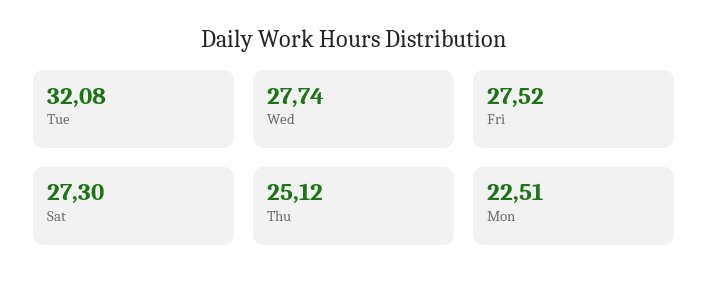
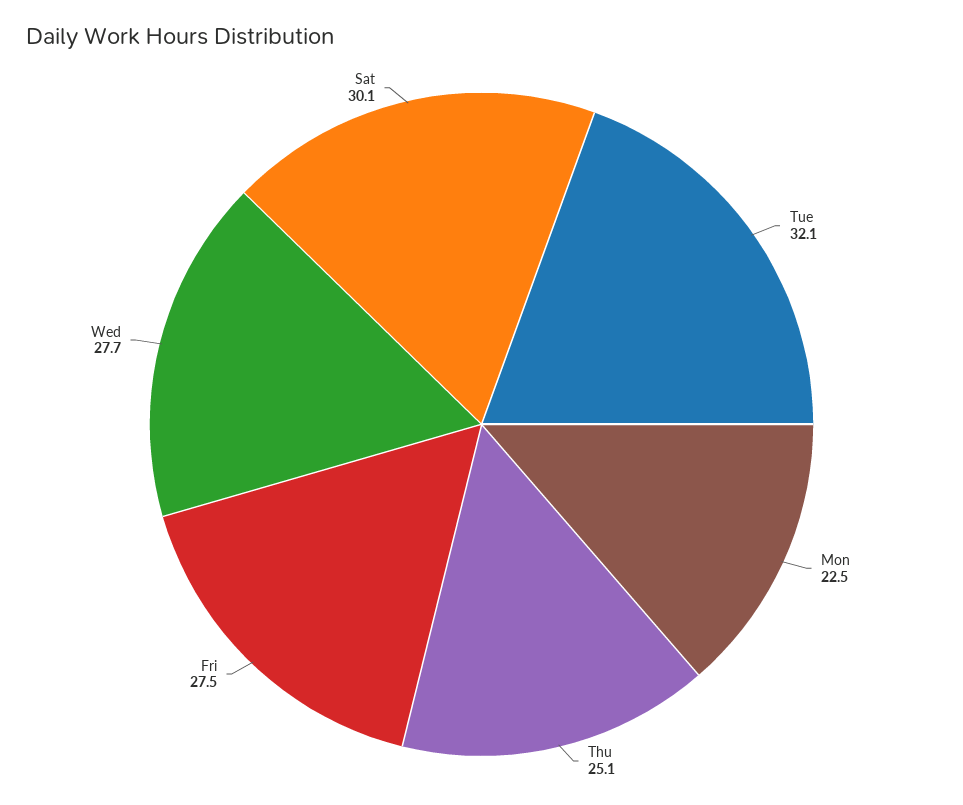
Sat: 27.3 -> 30.1

